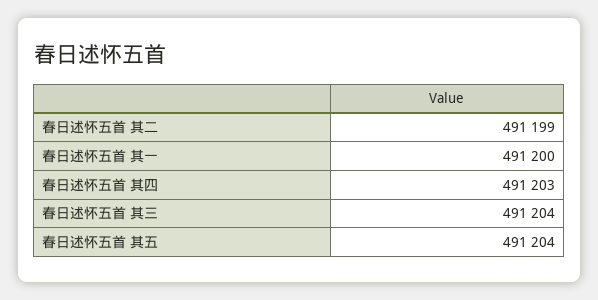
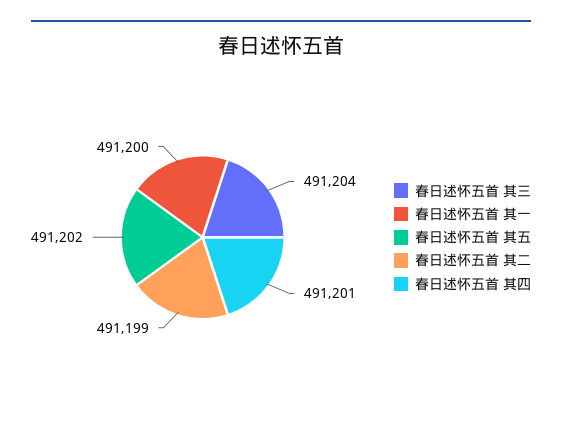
春日述怀五首 其四: 491203 -> 491201
春日述怀五首 其五: 491204 -> 491202

